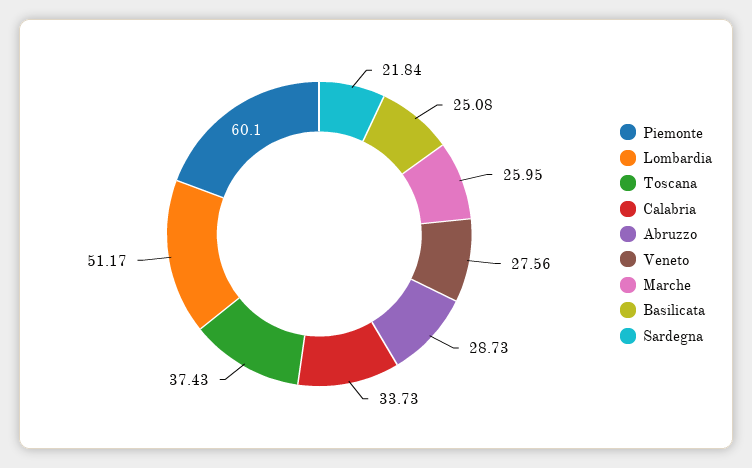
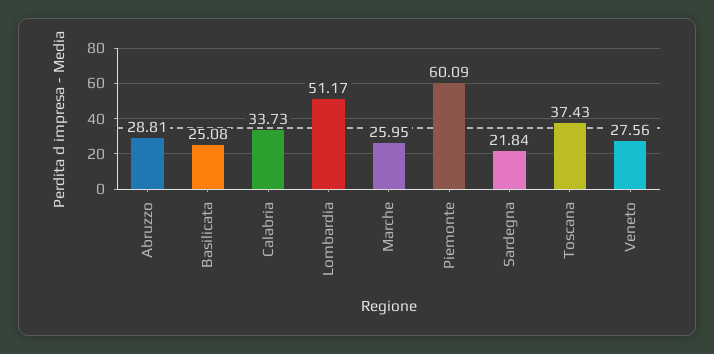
Piemonte: 60.1 -> 60.09
Abruzzo: 28.73 -> 28.81

